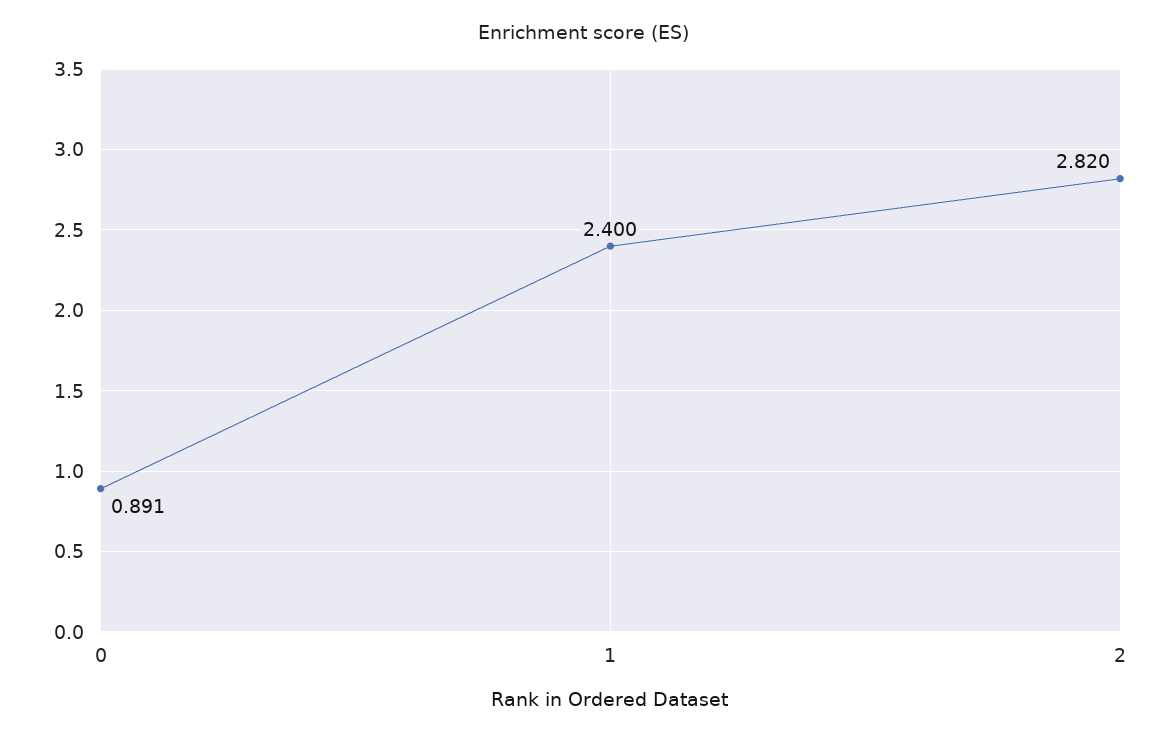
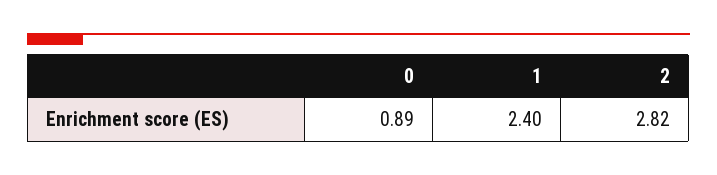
0: 0.891 -> 0.89

